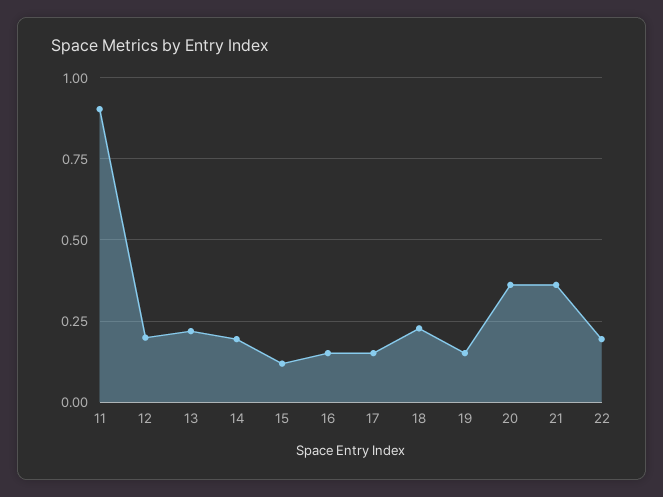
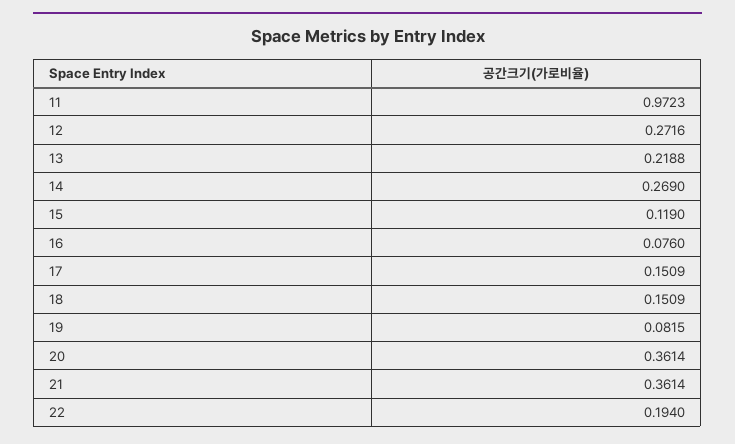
11: 0.9 -> 0.9723
12: 0.2 -> 0.2716
14: 0.2 -> 0.269
16: 0.15 -> 0.076
18: 0.225 -> 0.1509
19: 0.15 -> 0.0815

